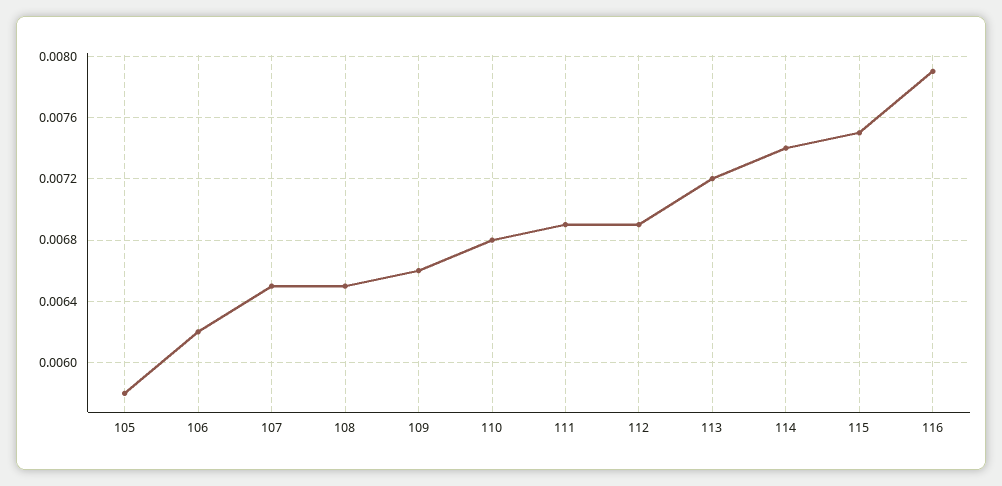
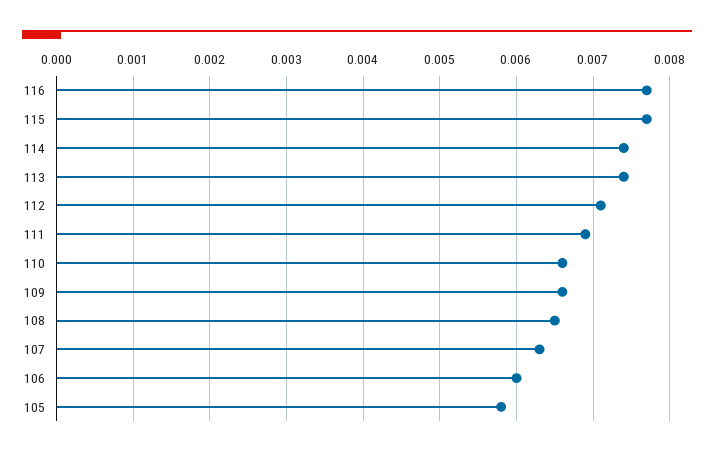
106: 0.0062 -> 0.006
107: 0.0065 -> 0.0063
110: 0.0068 -> 0.0066
112: 0.0069 -> 0.0071
113: 0.0072 -> 0.0074
115: 0.0075 -> 0.0077
116: 0.0079 -> 0.0077

